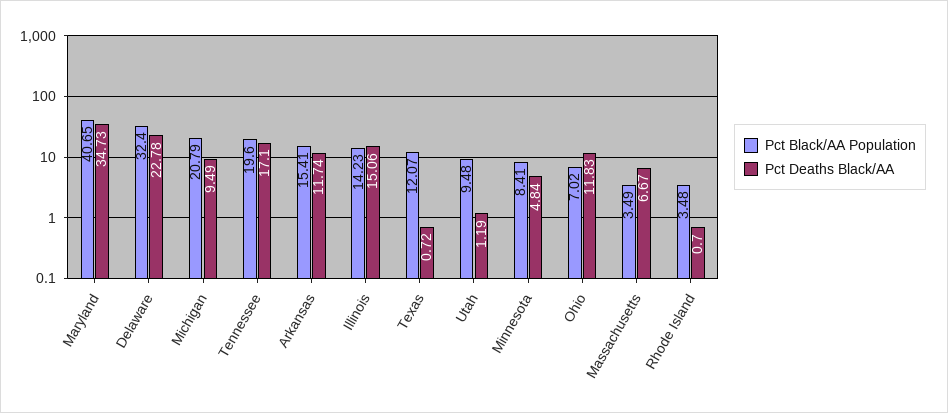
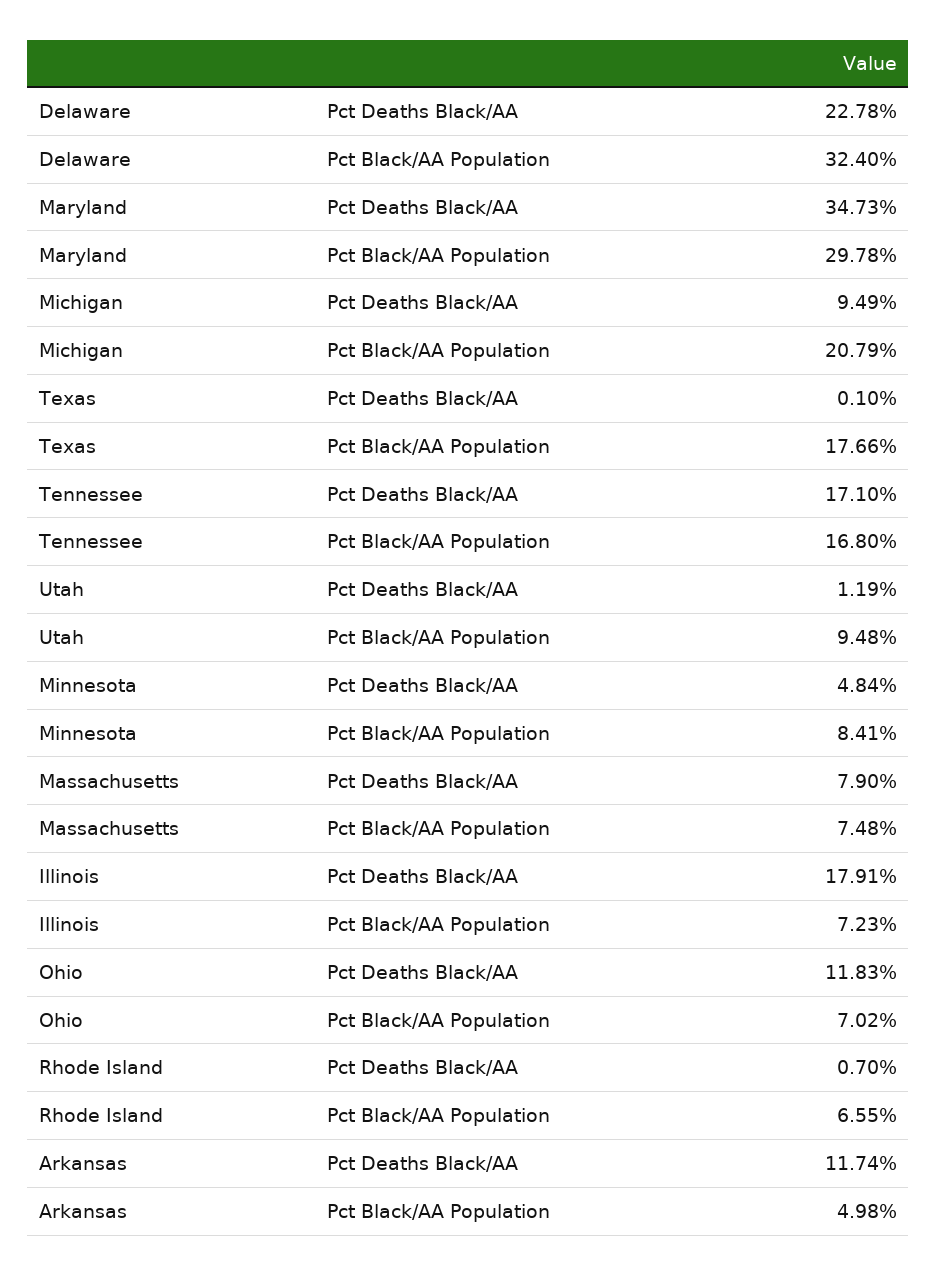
Pct Black/AA Population, Maryland: 40.65 -> 29.78
Pct Black/AA Population, Tennessee: 19.6 -> 16.8
Pct Black/AA Population, Arkansas: 15.41 -> 4.98
Pct Black/AA Population, Illinois: 14.23 -> 7.23
Pct Deaths Black/AA, Illinois: 15.06 -> 17.91
Pct Black/AA Population, Texas: 12.07 -> 17.66
Pct Deaths Black/AA, Texas: 0.72 -> 0.1
Pct Black/AA Population, Massachusetts: 3.49 -> 7.48
Pct Deaths Black/AA, Massachusetts: 6.67 -> 7.9
Pct Black/AA Population, Rhode Island: 3.48 -> 6.55

